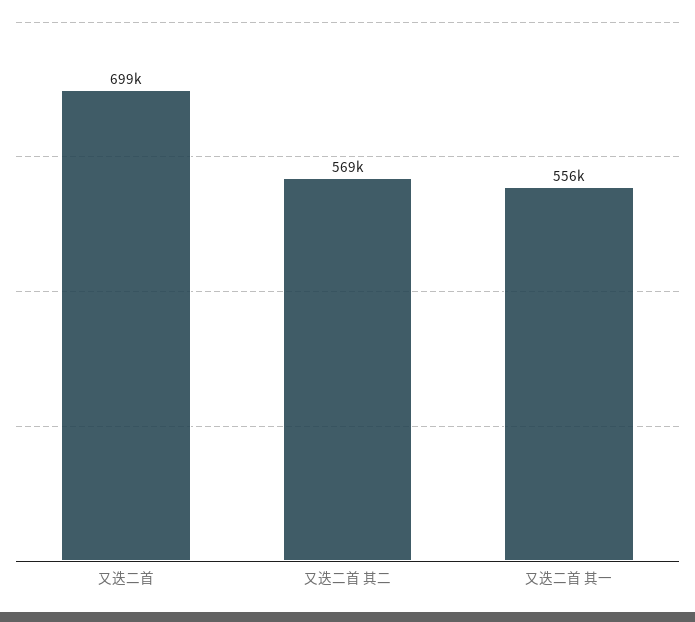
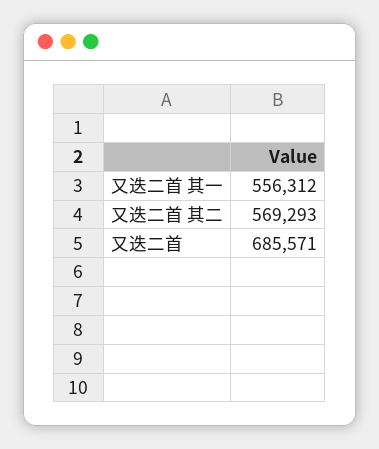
又迭二首: 699000 -> 685571

